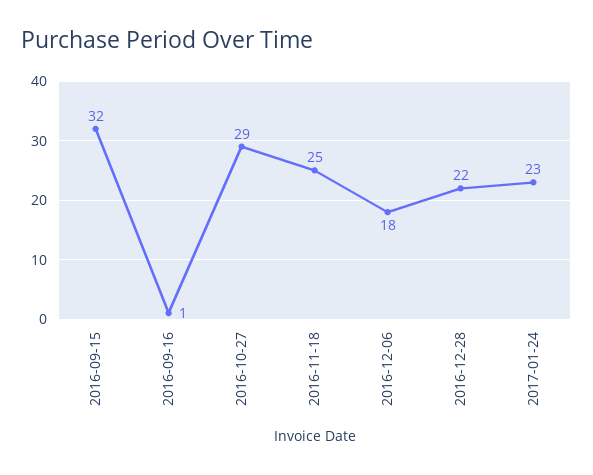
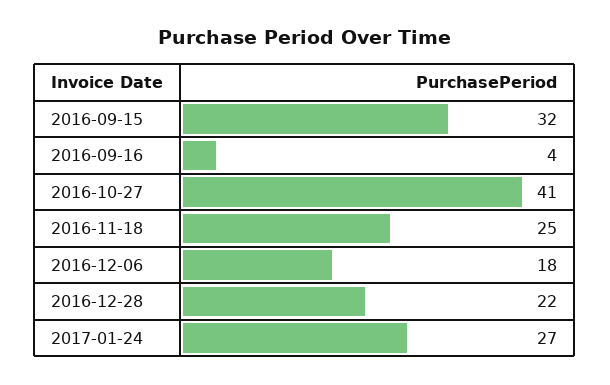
2016-09-16: 1 -> 4
2016-10-27: 29 -> 41
2017-01-24: 23 -> 27

